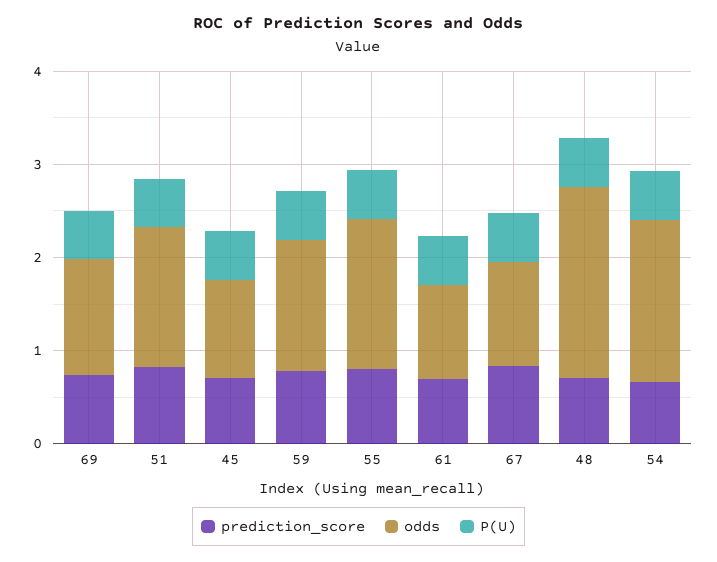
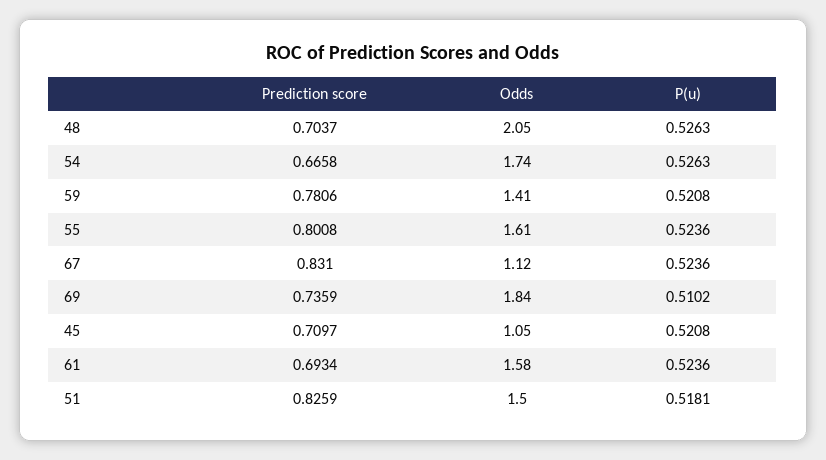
odds, 69: 1.2 -> 1.84
odds, 61: 1 -> 1.58

